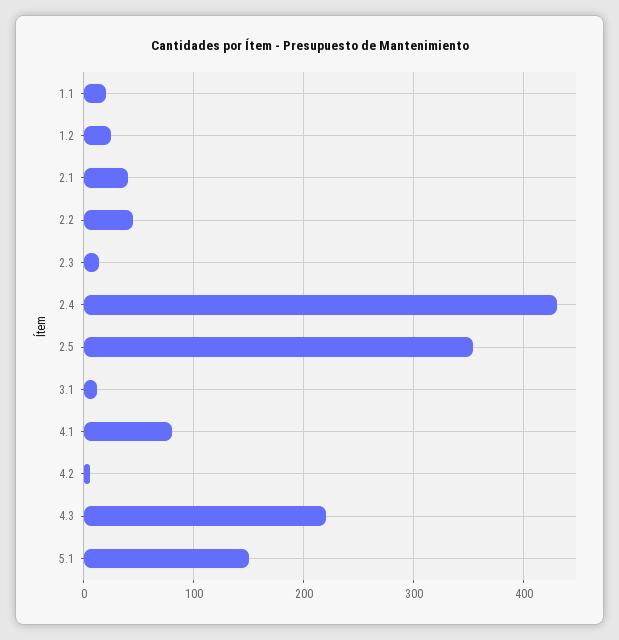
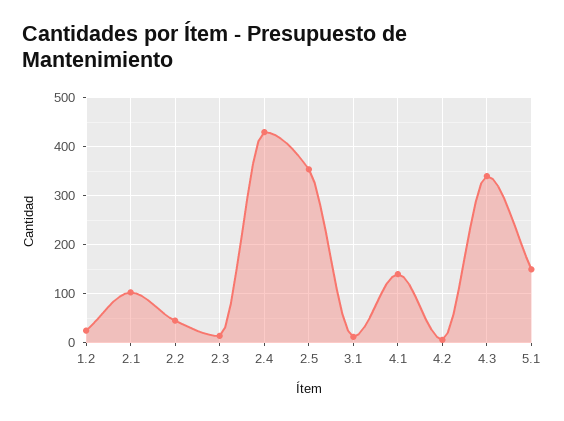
1.1: 20 -> none
2.1: 40 -> 100
4.1: 80 -> 140
4.3: 220 -> 340

